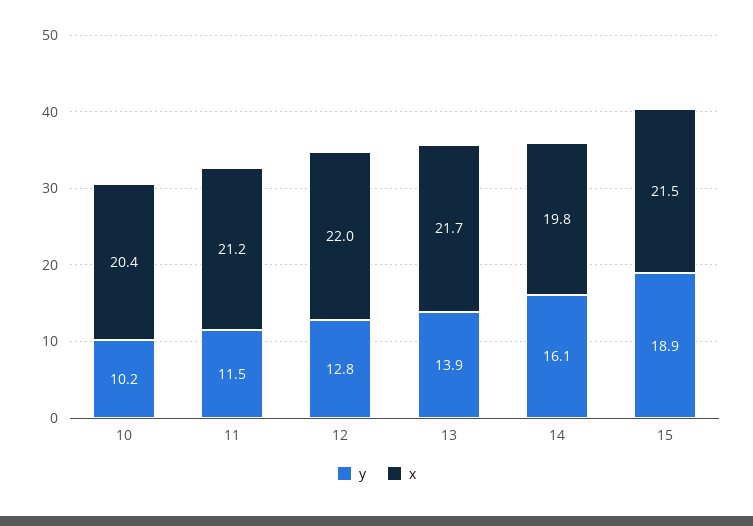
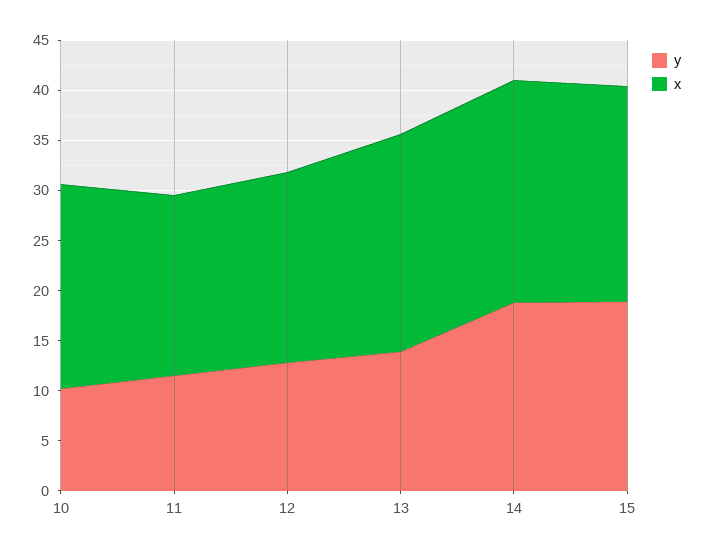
x, 11: 21.2 -> 18
x, 12: 22 -> 19
y, 14: 16.1 -> 19
x, 14: 19.8 -> 22

